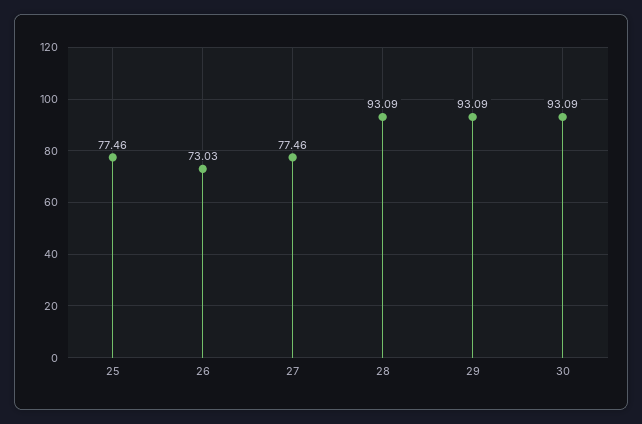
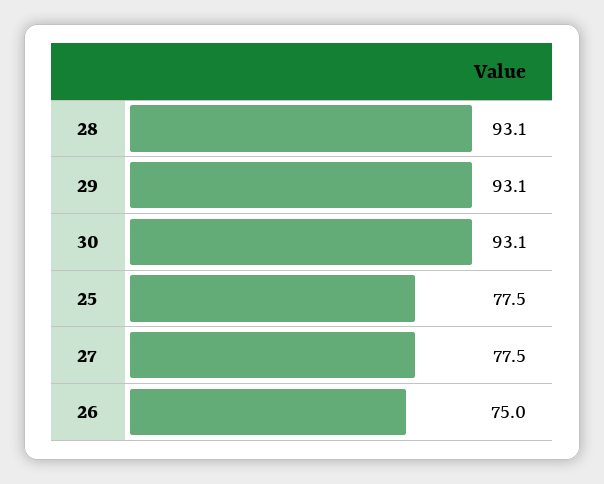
26: 73.03 -> 75

